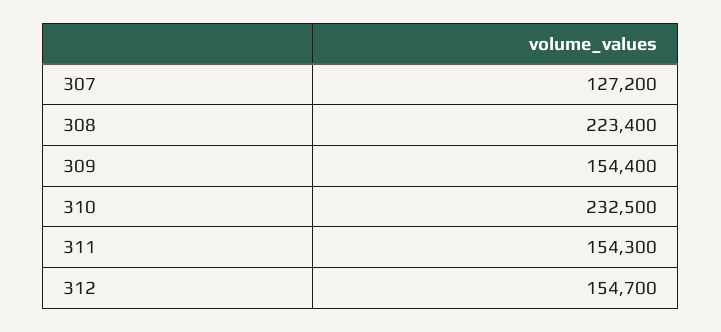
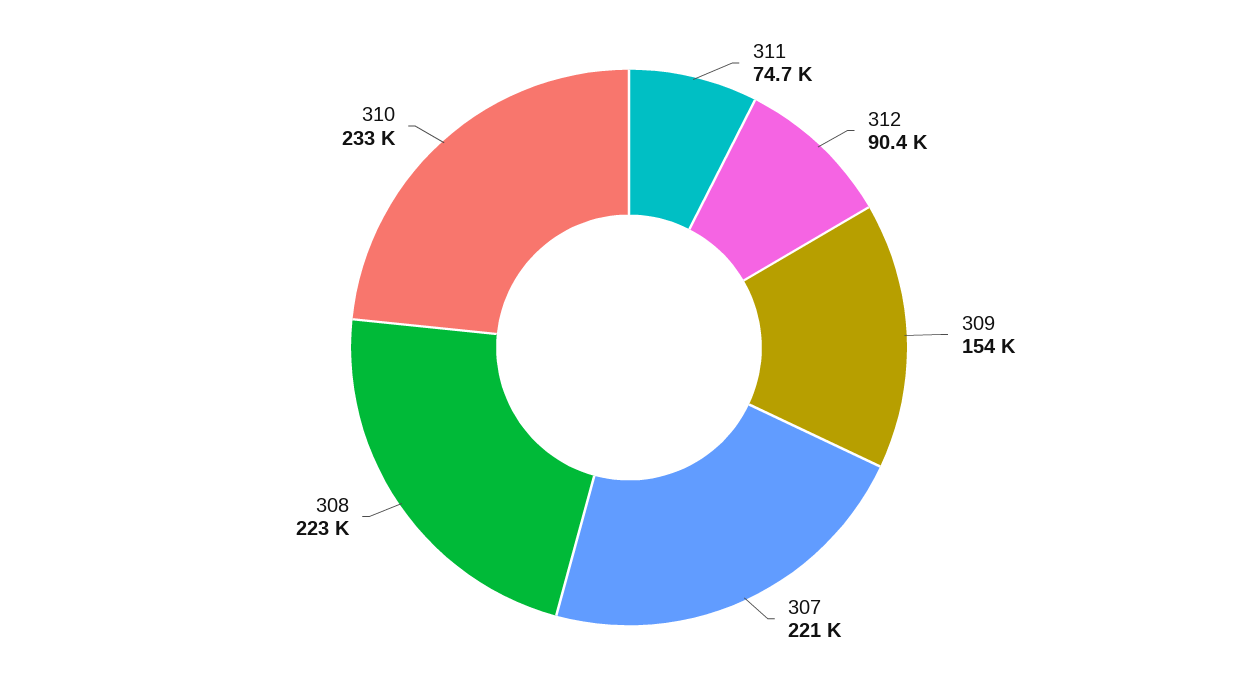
307: 127200 -> 221000
311: 154300 -> 74700
312: 154700 -> 90400

